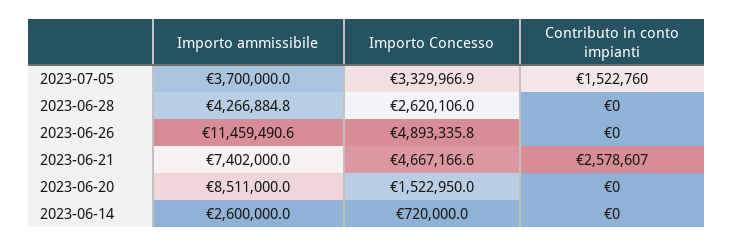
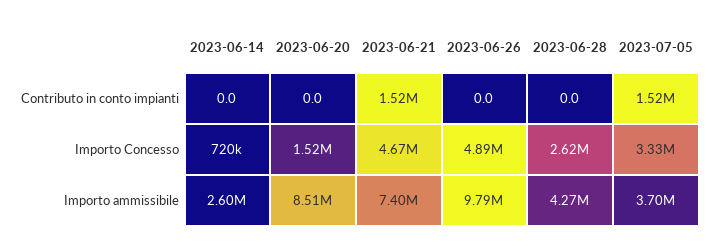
Importo ammissibile, 2023-06-26: 11459490.6 -> 9790000
Contributo in conto impianti, 2023-06-21: 2578607 -> 1520000

